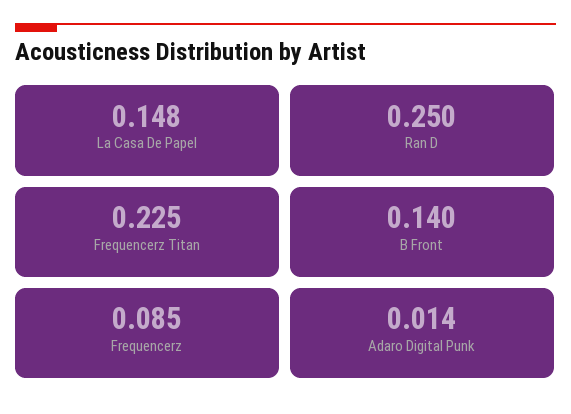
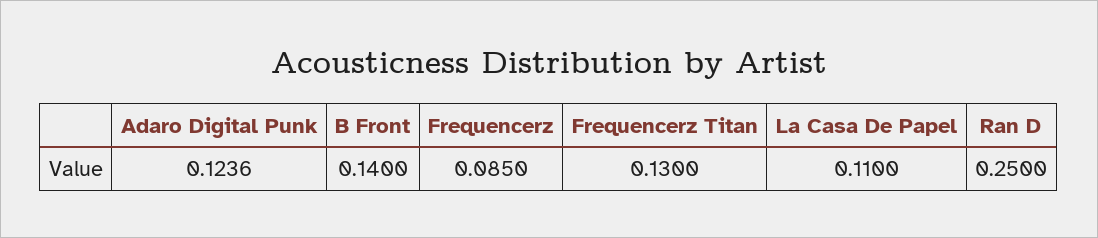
La Casa De Papel: 0.148 -> 0.11
Frequencerz Titan: 0.225 -> 0.13
Adaro Digital Punk: 0.014 -> 0.1236

